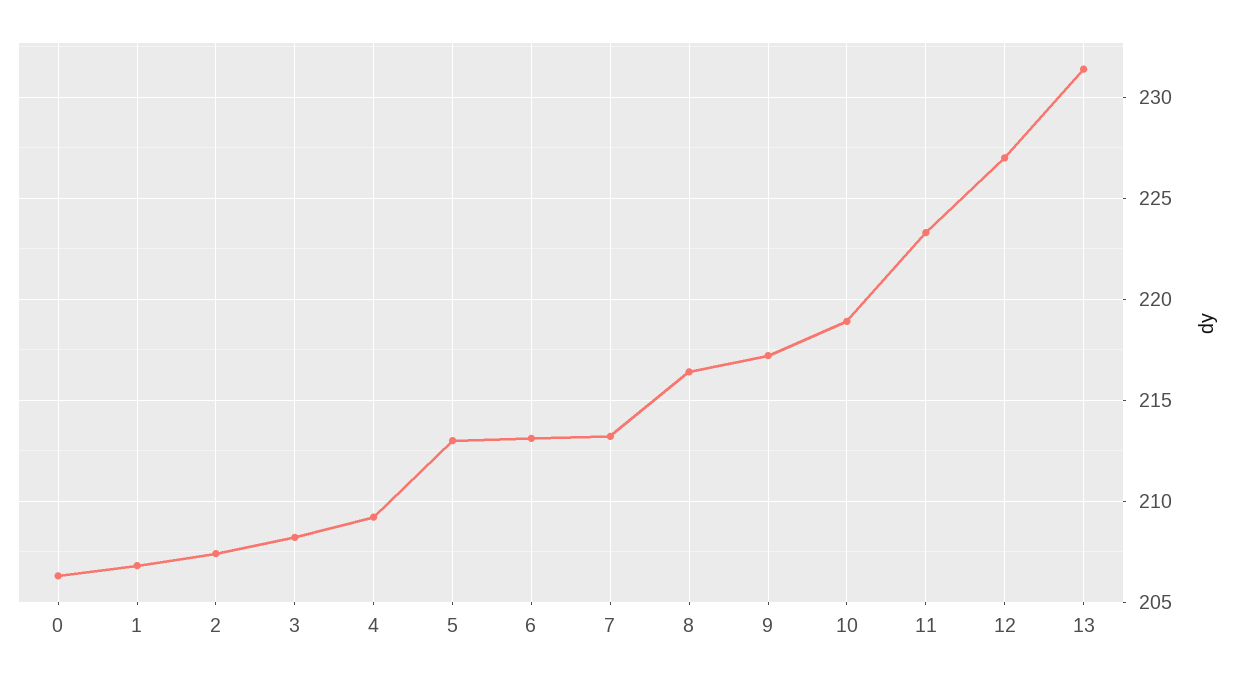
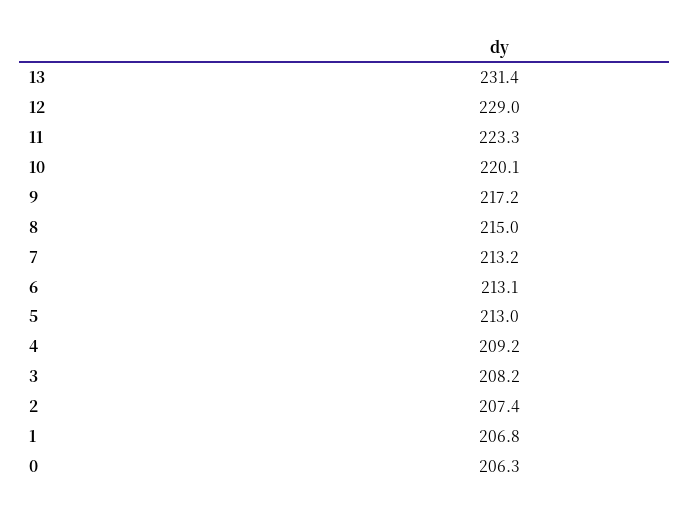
8: 216.5 -> 215
10: 219 -> 220.1
12: 227 -> 229

